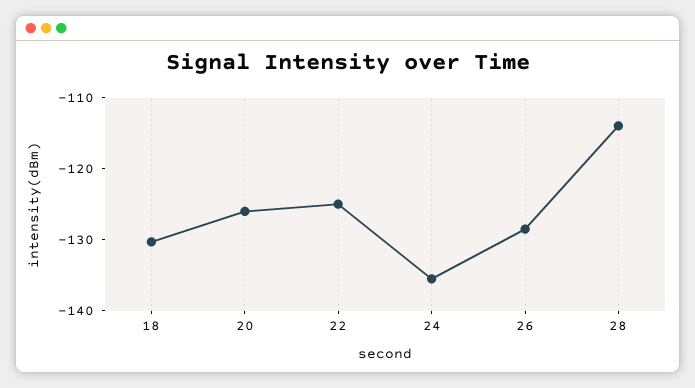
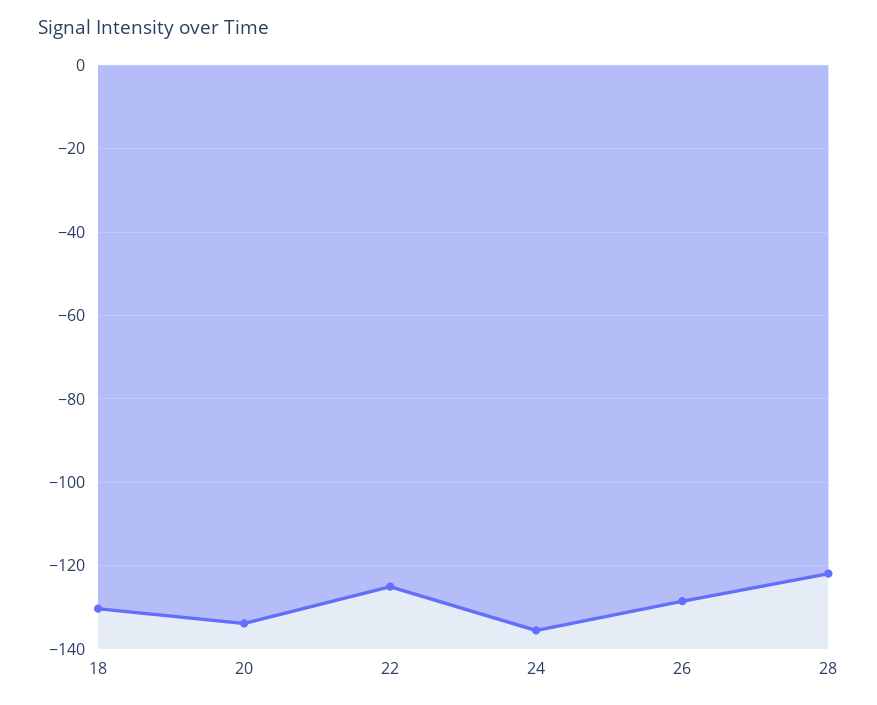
20: -126 -> -134
28: -114 -> -122

